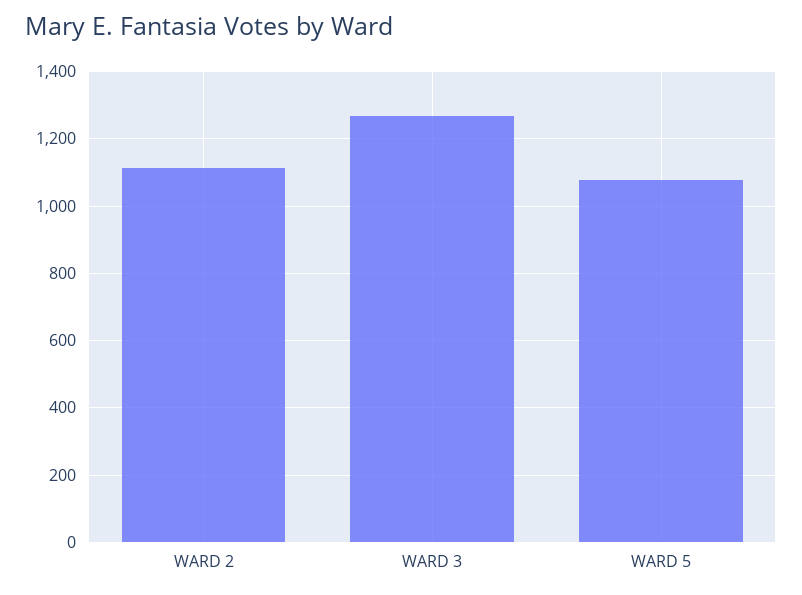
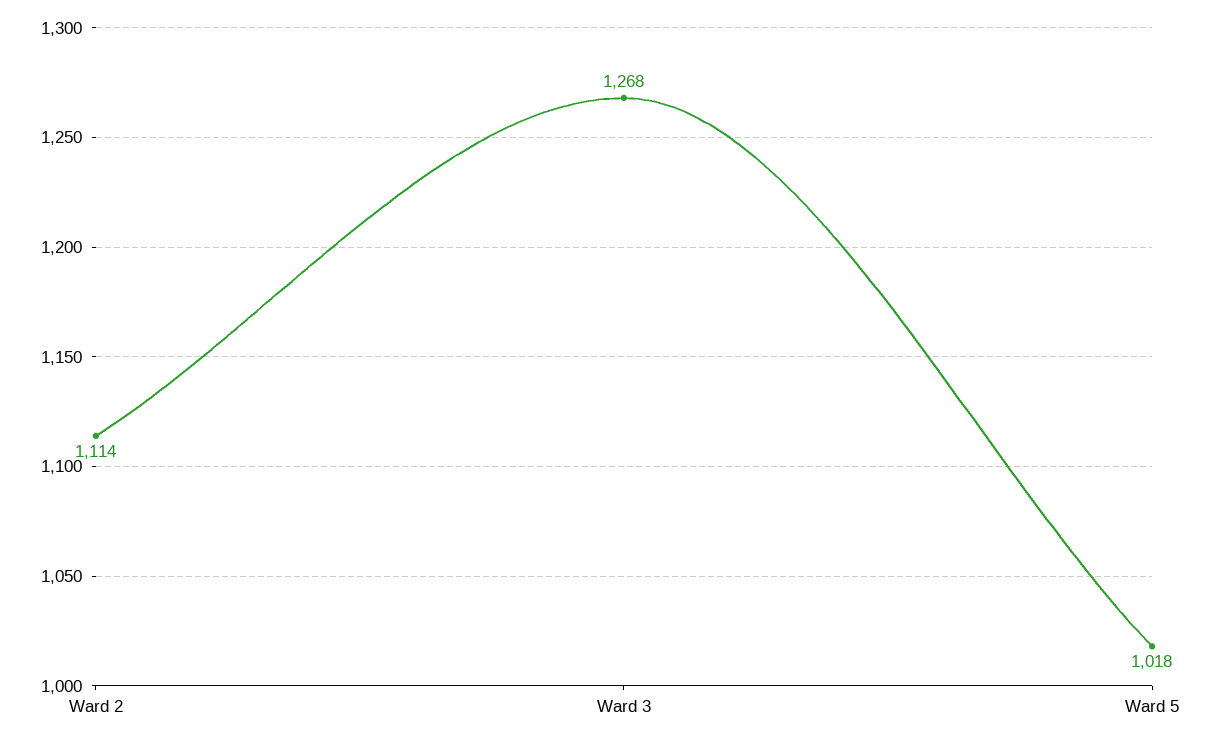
WARD 5: 1080 -> 1018

